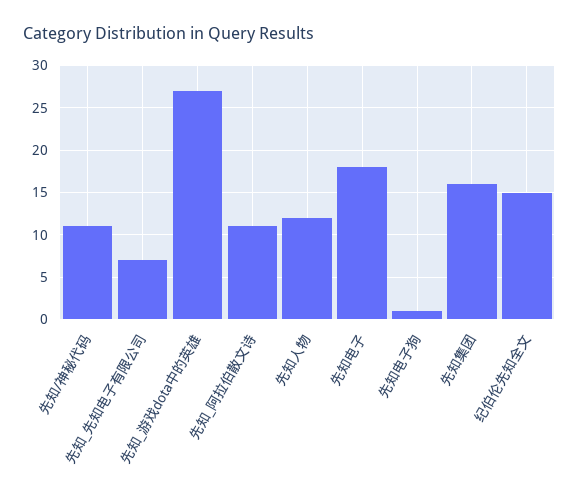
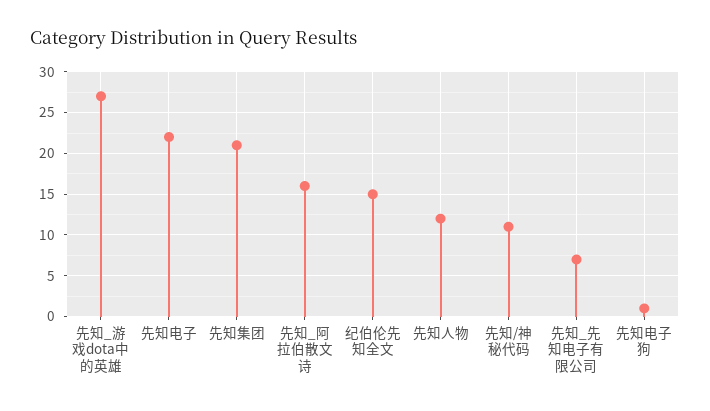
先知_阿拉伯散文诗: 11 -> 16
先知电子: 18 -> 22
先知集团: 16 -> 21

